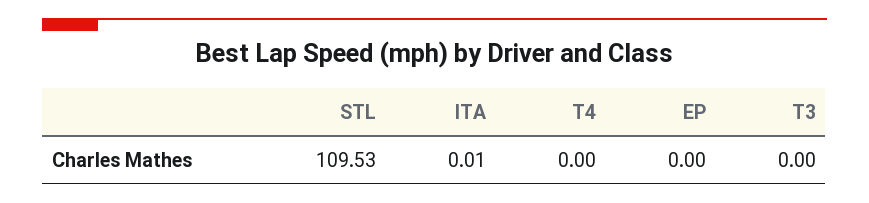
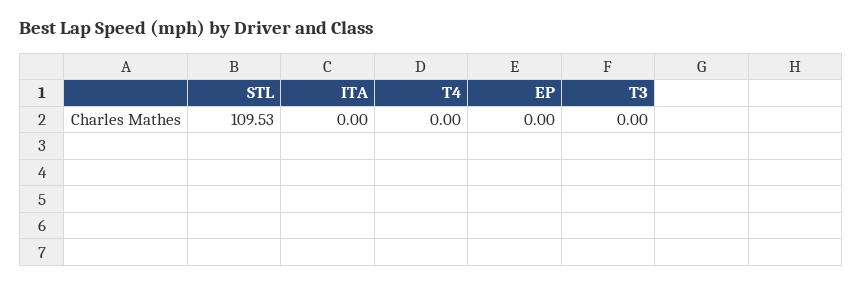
ITA: 0.01 -> 0

